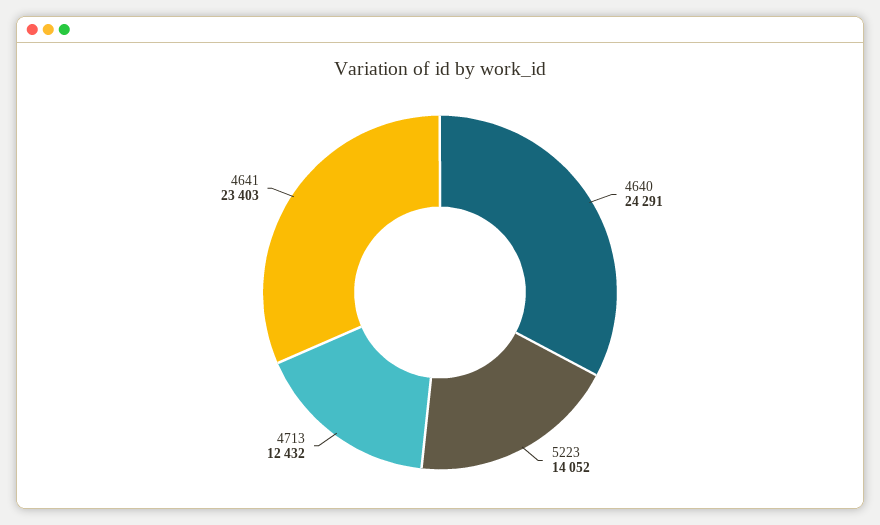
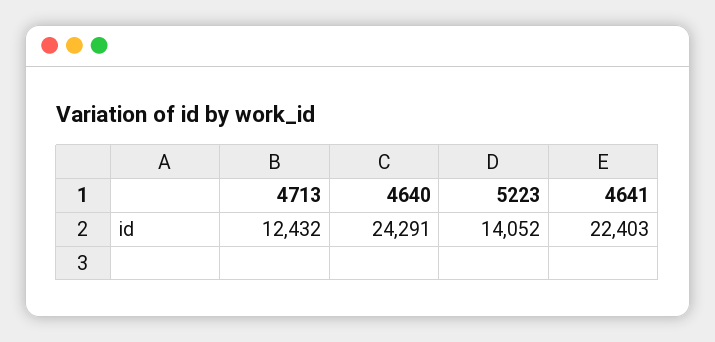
4641: 23403 -> 22403

